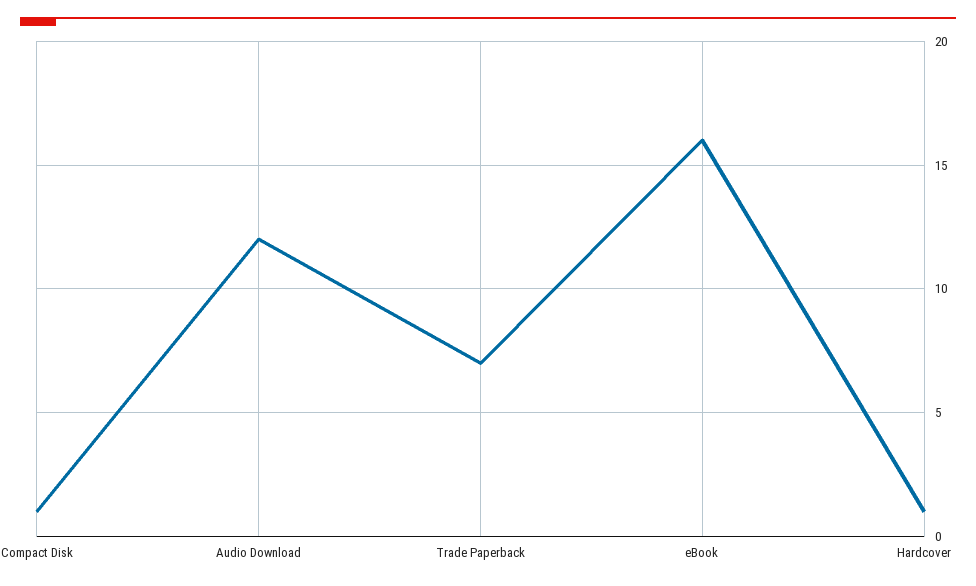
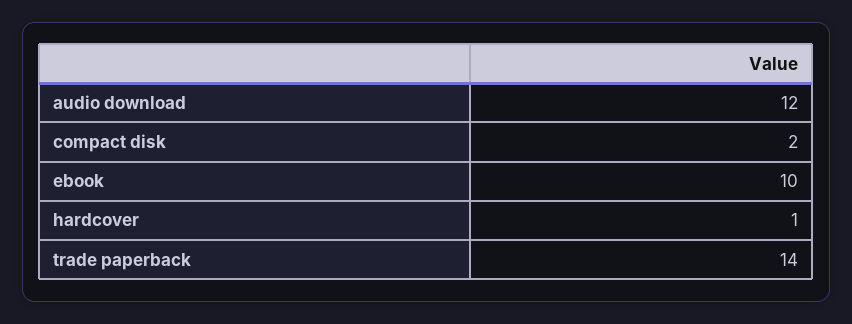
Compact Disk: 1 -> 2
Trade Paperback: 7 -> 14
eBook: 16 -> 10

